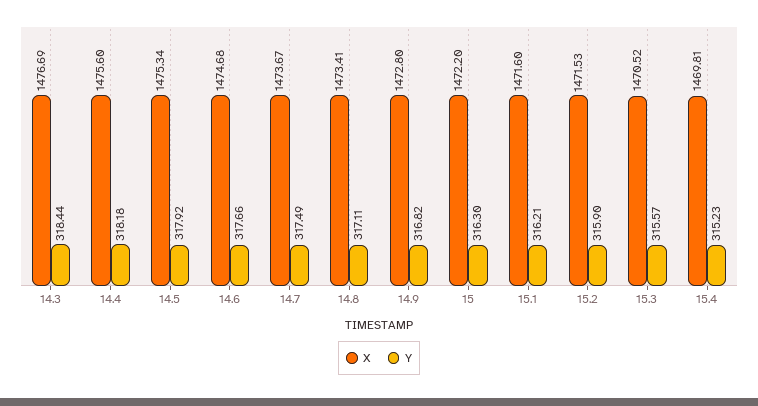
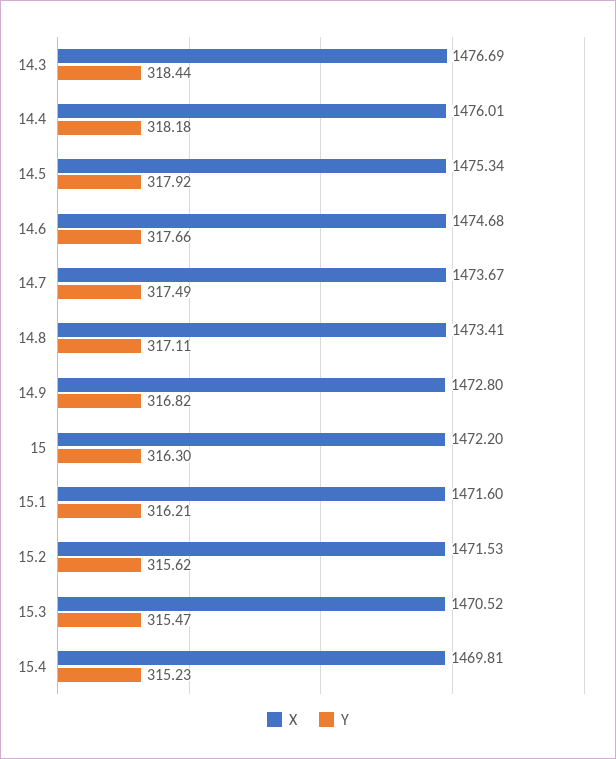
X, 14.4: 1475.6 -> 1476.01
Y, 15.2: 315.9 -> 315.62
Y, 15.3: 315.57 -> 315.47

